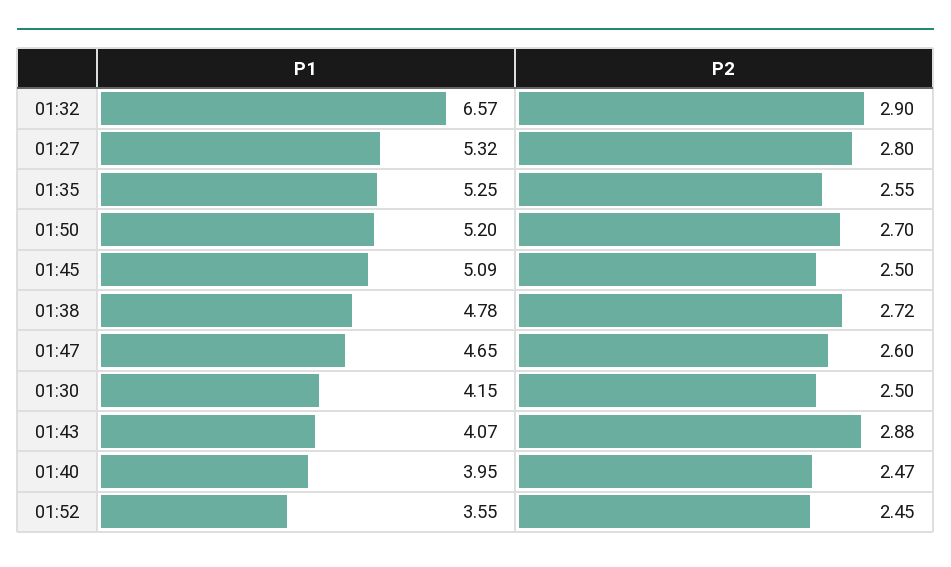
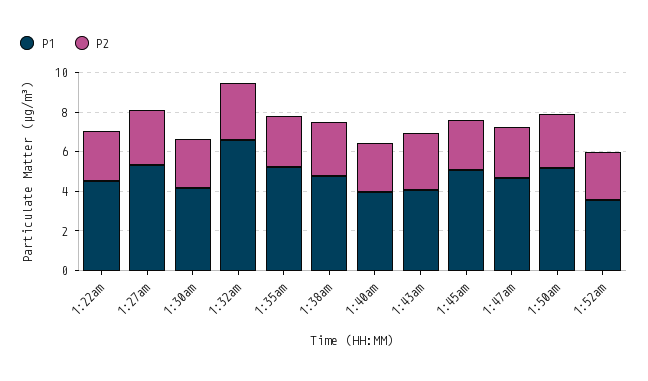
P1, 1:22am: none -> 4.5
P2, 1:22am: none -> 2.5

